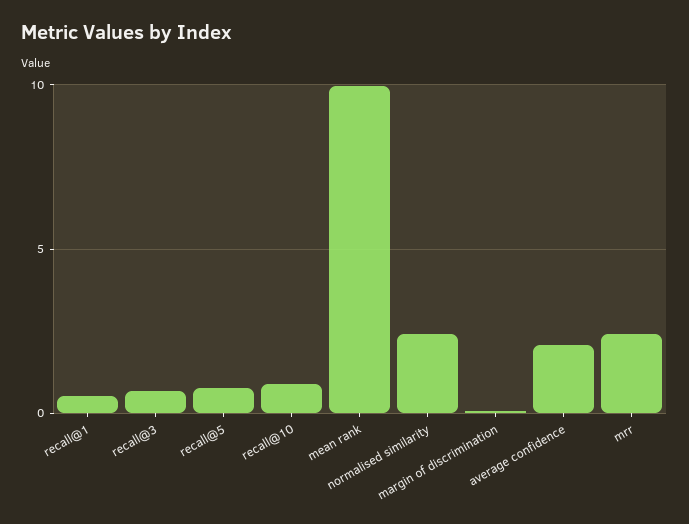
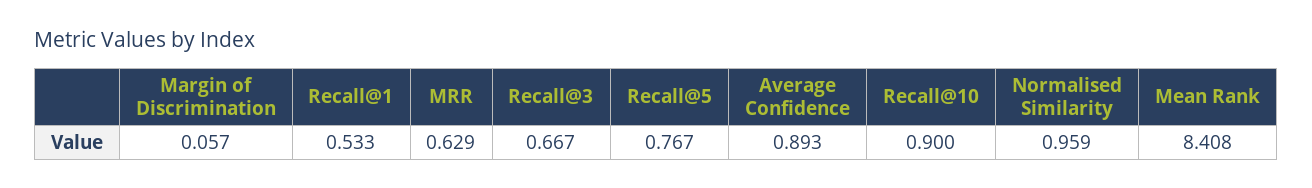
mean rank: 10 -> 8.408
normalised similarity: 2.5 -> 0.959
average confidence: 2 -> 0.893
mrr: 2.5 -> 0.629

